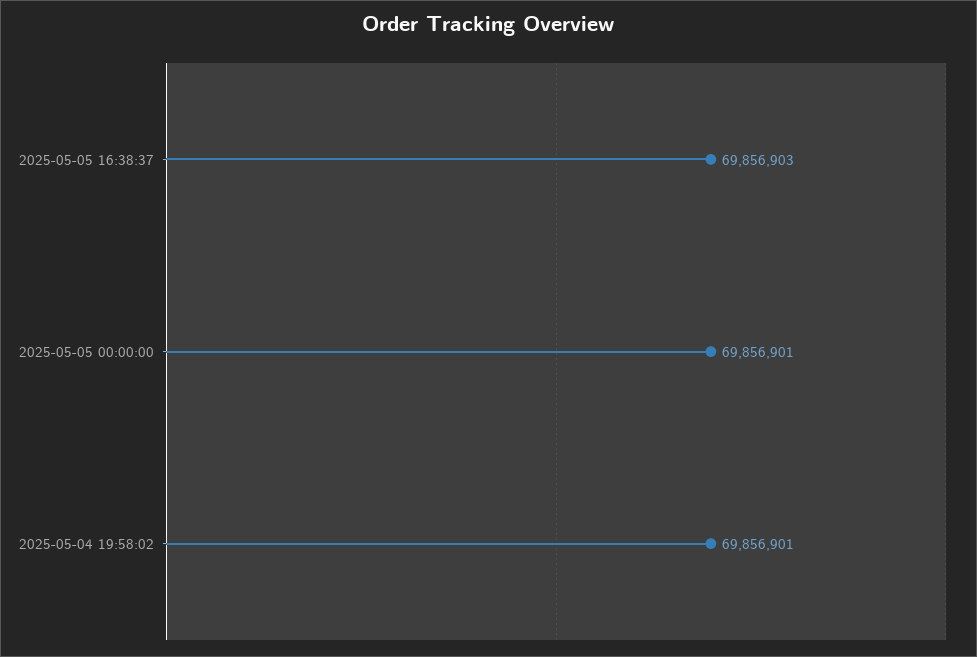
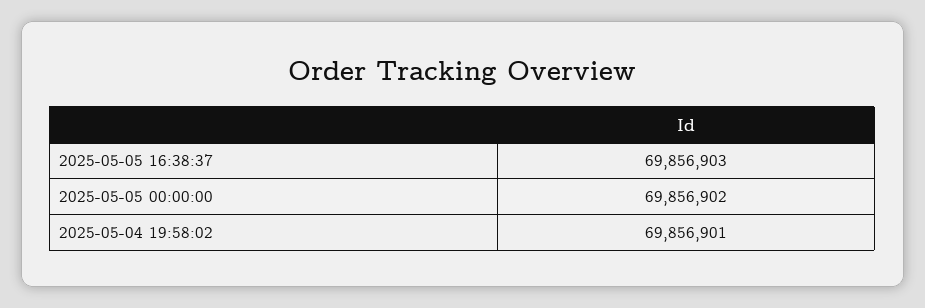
2025-05-05 00:00:00: 69856901 -> 69856902

